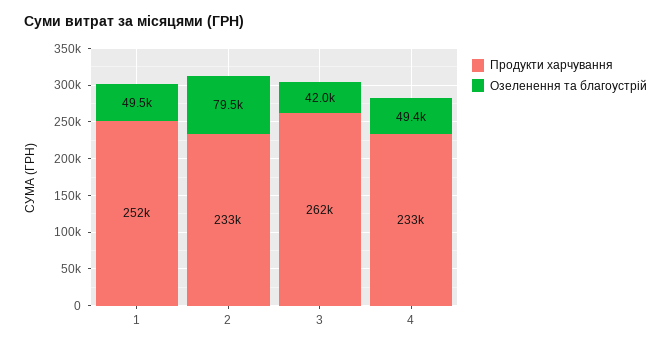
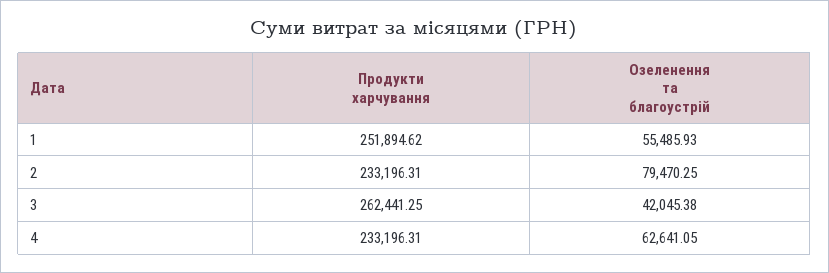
Озеленення та благоустрій, 1: 49500 -> 55485.93
Озеленення та благоустрій, 4: 49400 -> 62641.05

